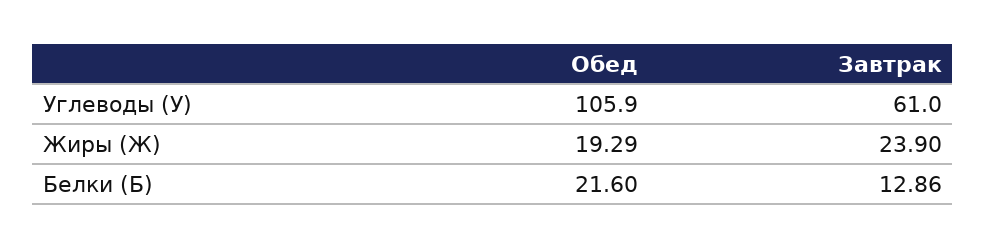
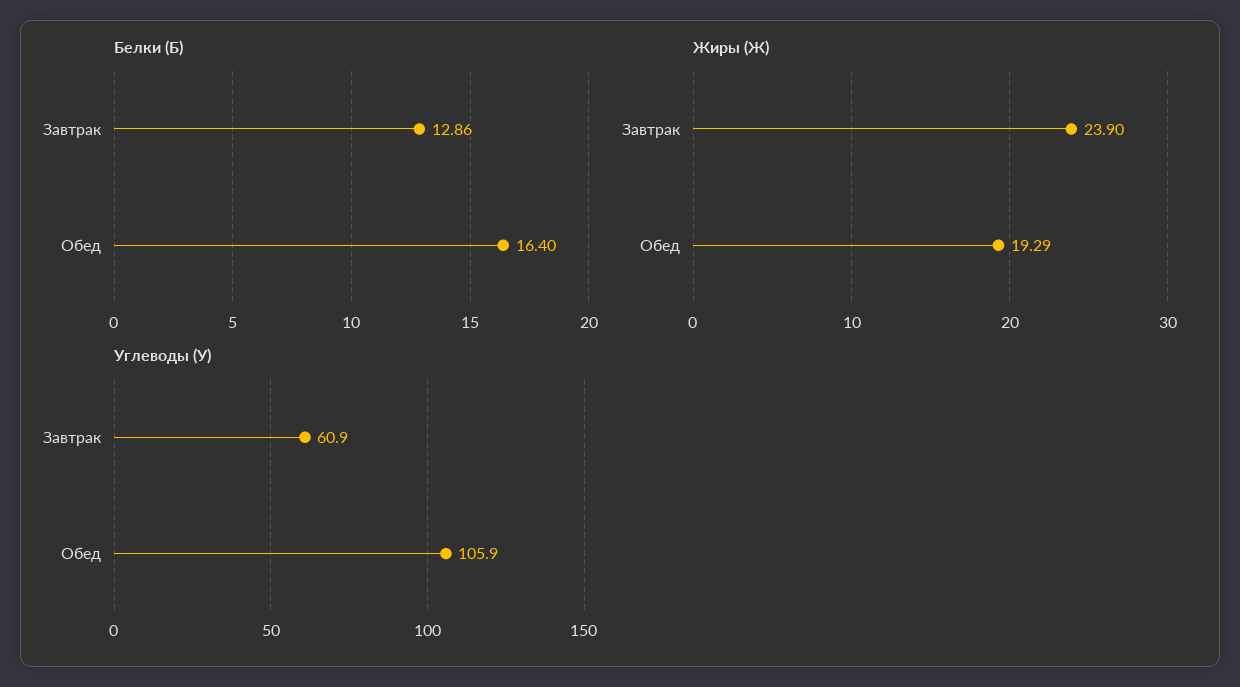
Углеводы (У), Завтрак: 61 -> 60.9
Белки (Б), Обед: 21.6 -> 16.4

